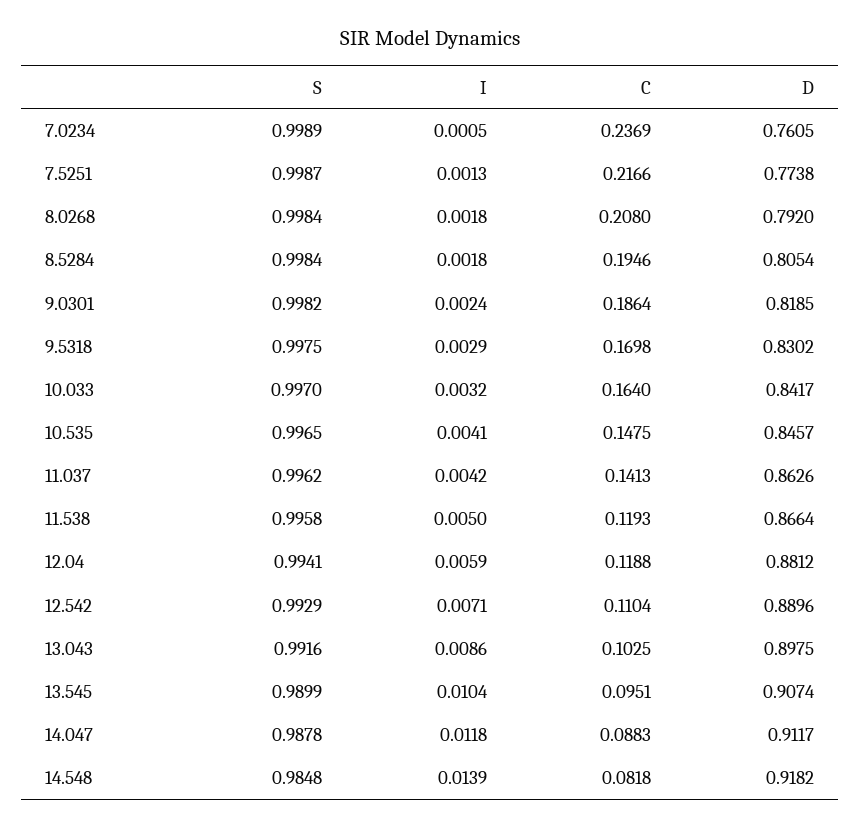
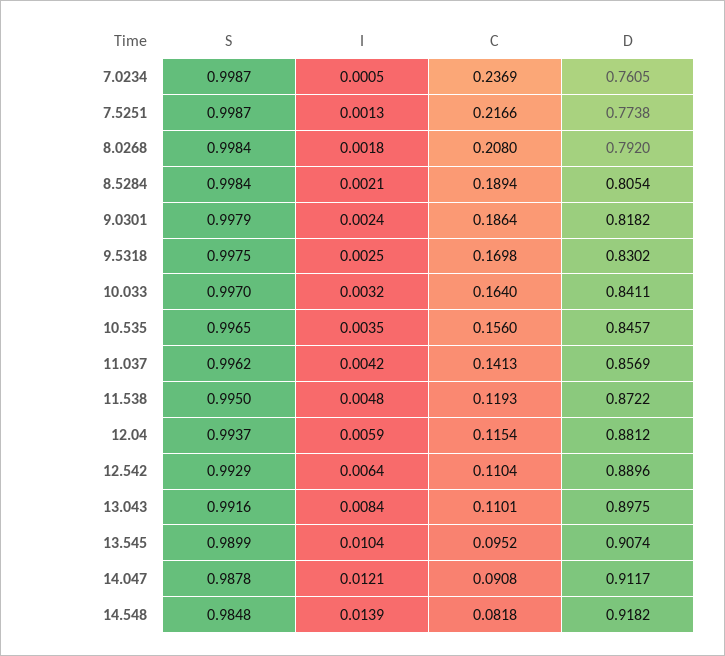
S, 7.0234: 0.9989 -> 0.9987
I, 8.5284: 0.0018 -> 0.0021
C, 8.5284: 0.1946 -> 0.1894
S, 9.0301: 0.9982 -> 0.9979
D, 9.0301: 0.8185 -> 0.8182
I, 9.5318: 0.0029 -> 0.0025
D, 10.033: 0.8417 -> 0.8411
I, 10.535: 0.0041 -> 0.0035
C, 10.535: 0.1475 -> 0.156
D, 11.037: 0.8626 -> 0.8569
S, 11.538: 0.9958 -> 0.995
I, 11.538: 0.005 -> 0.0048
D, 11.538: 0.8664 -> 0.8722
S, 12.04: 0.9941 -> 0.9937
C, 12.04: 0.1188 -> 0.1154
I, 12.542: 0.0071 -> 0.0064
I, 13.043: 0.0086 -> 0.0084
C, 13.043: 0.1025 -> 0.1101
C, 13.545: 0.0951 -> 0.0952
I, 14.047: 0.0118 -> 0.0121
C, 14.047: 0.0883 -> 0.0908

